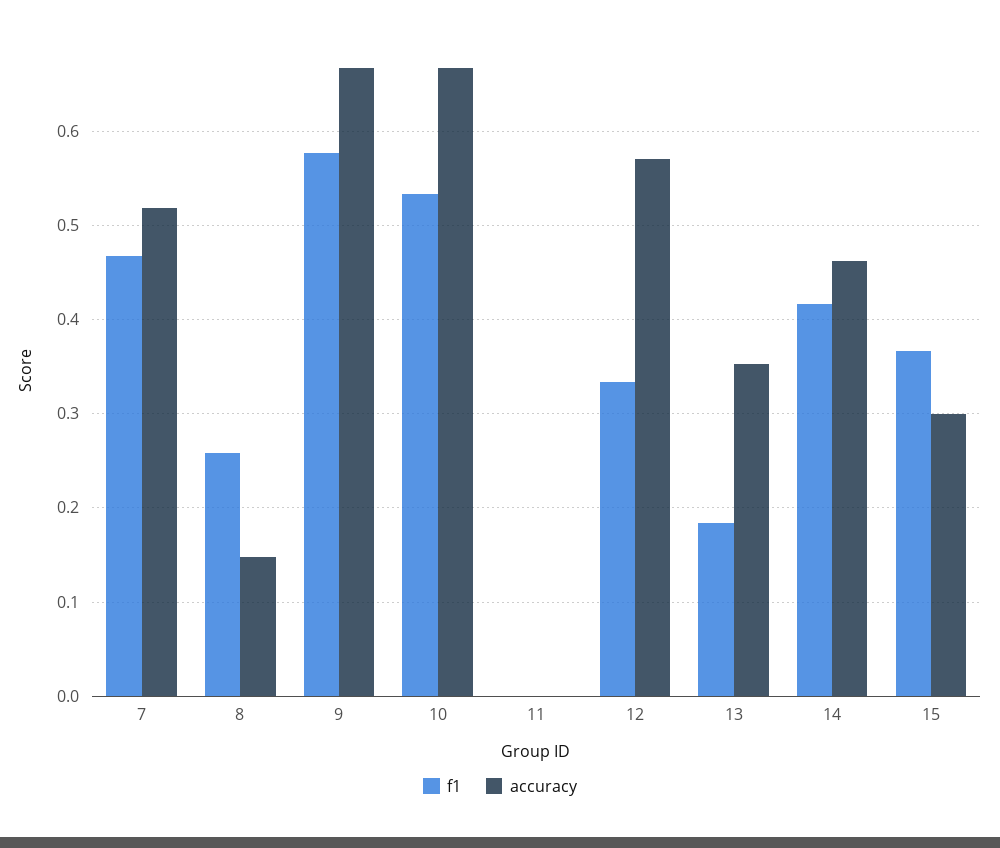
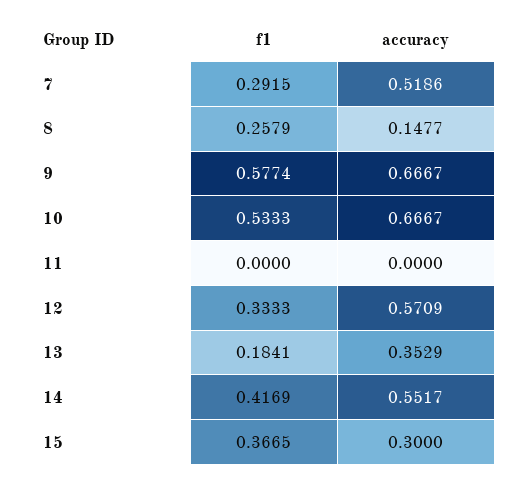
f1, 7: 0.47 -> 0.2915
accuracy, 14: 0.46 -> 0.5517

